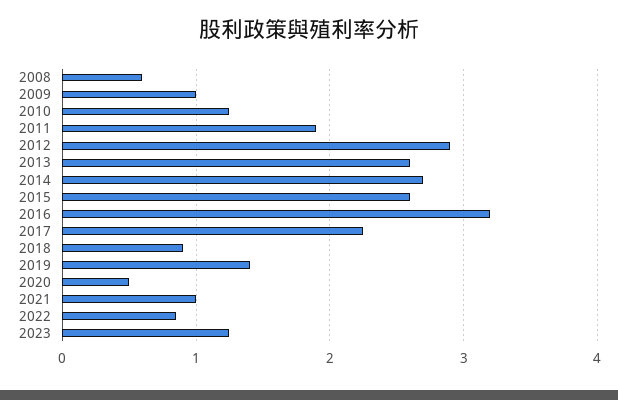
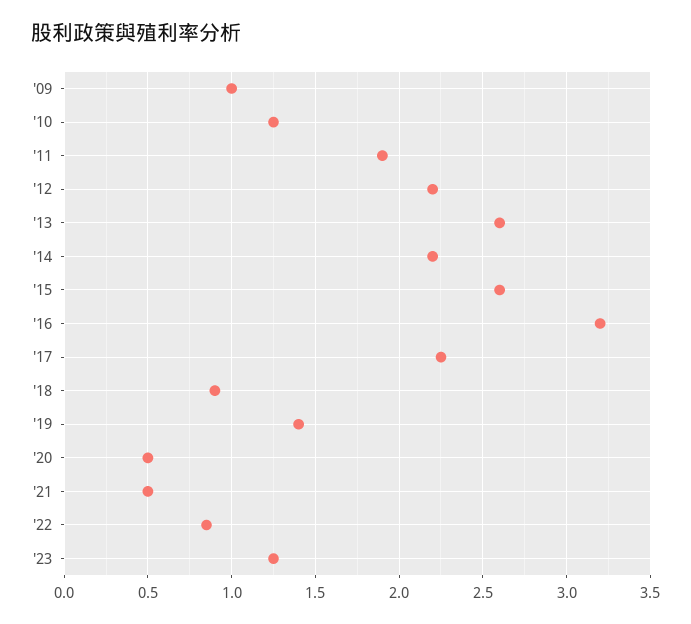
2008: 0.6 -> none
2012: 2.9 -> 2.2
2014: 2.7 -> 2.2
2021: 1 -> 0.5

